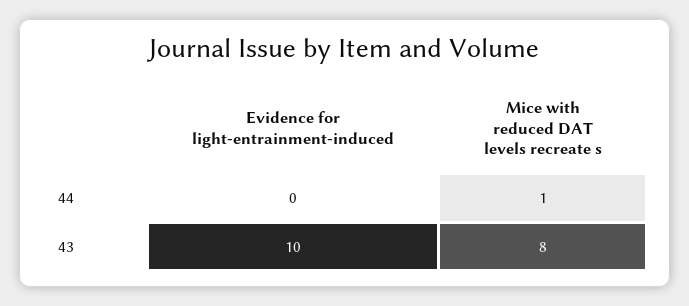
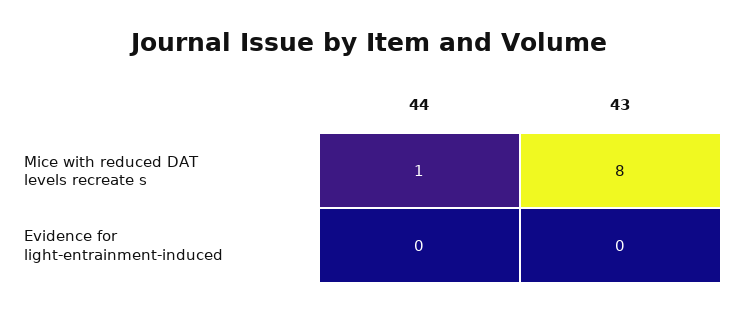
Evidence for light-entrainment-induced, 43: 10 -> 0

